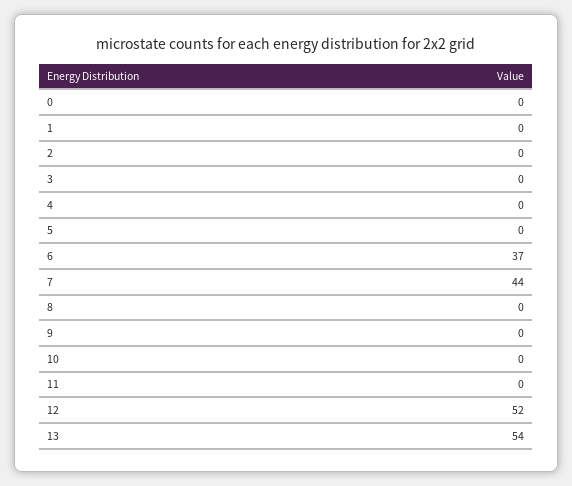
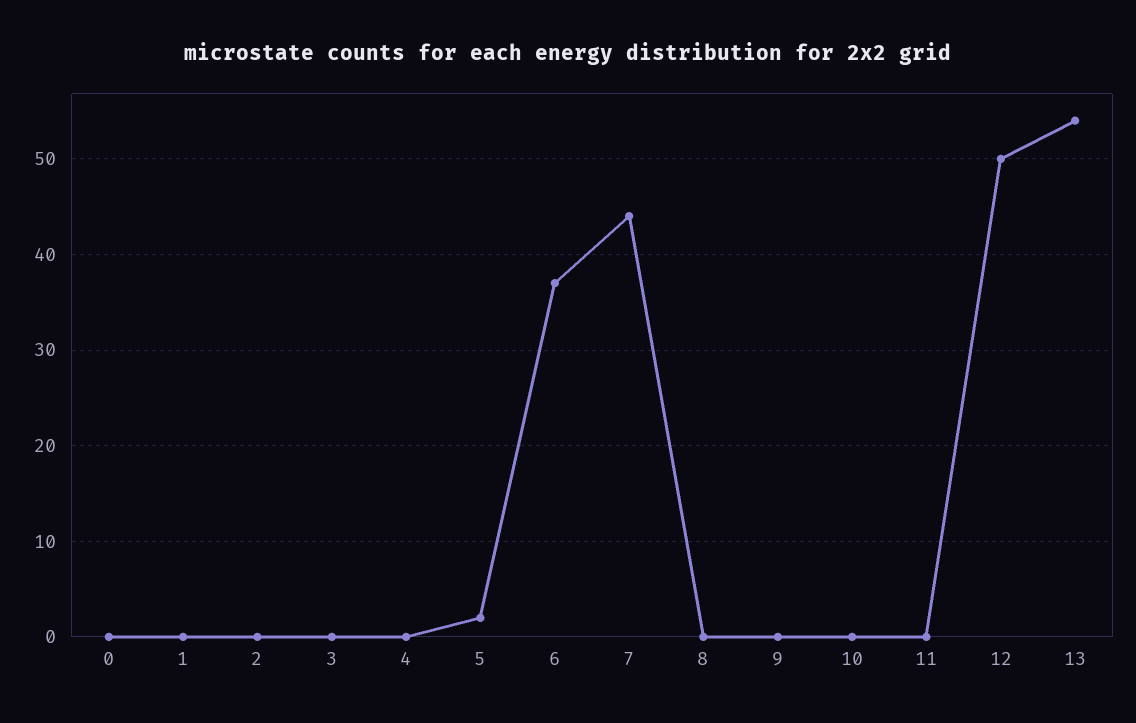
5: 0 -> 2
12: 52 -> 50

